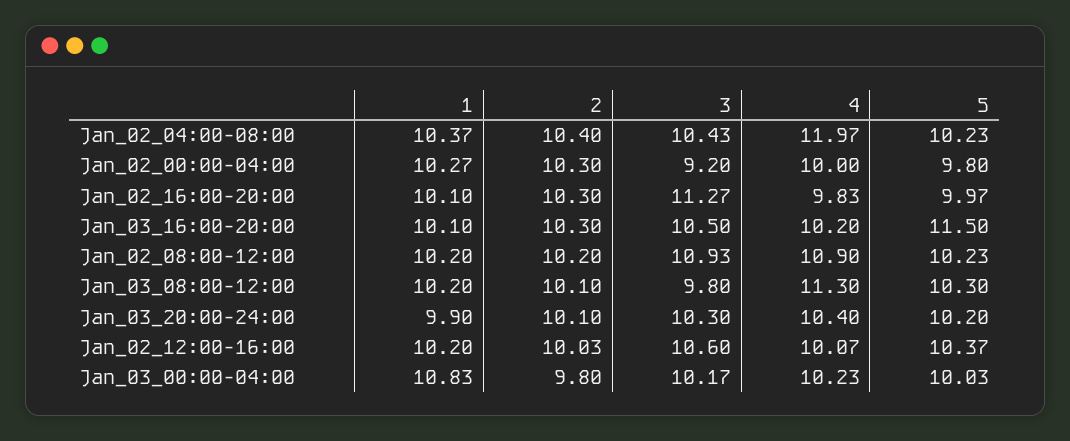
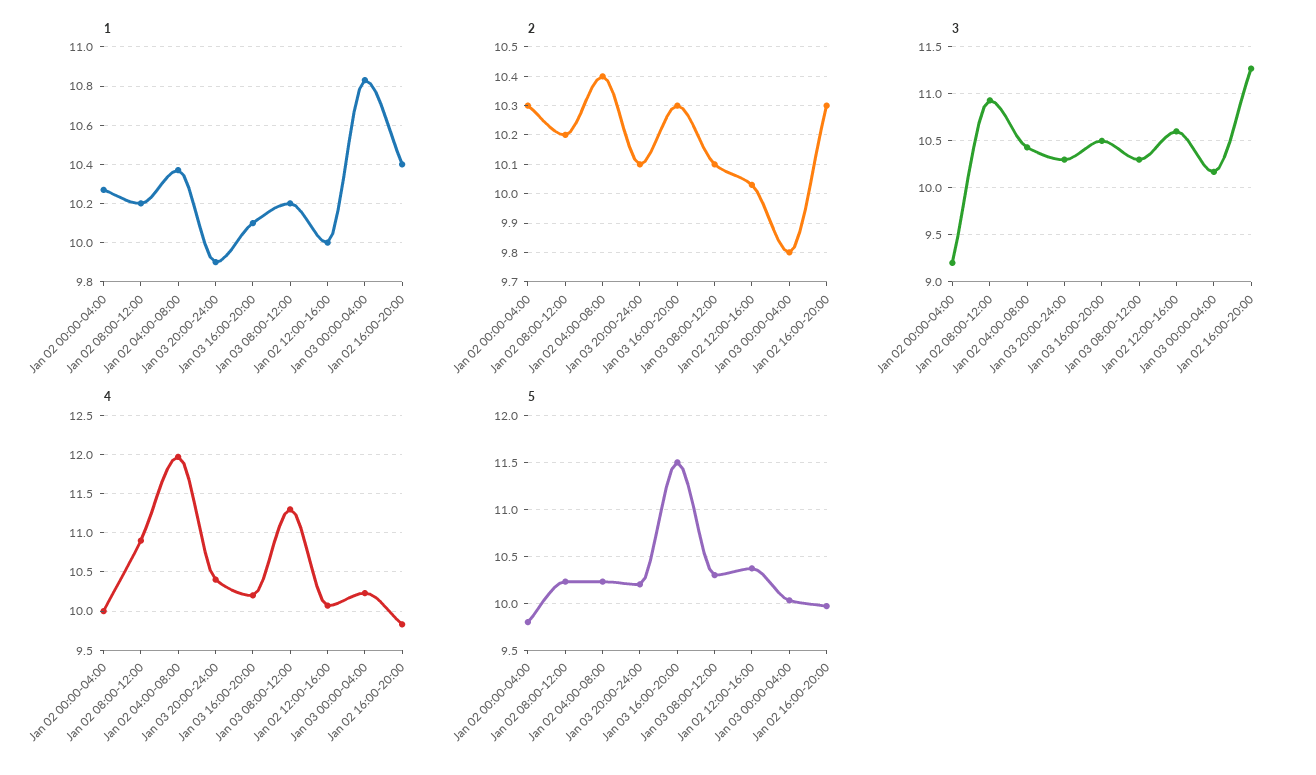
1, Jan_02_16:00-20:00: 10.1 -> 10.4
3, Jan_03_08:00-12:00: 9.8 -> 10.3
1, Jan_02_12:00-16:00: 10.2 -> 10

